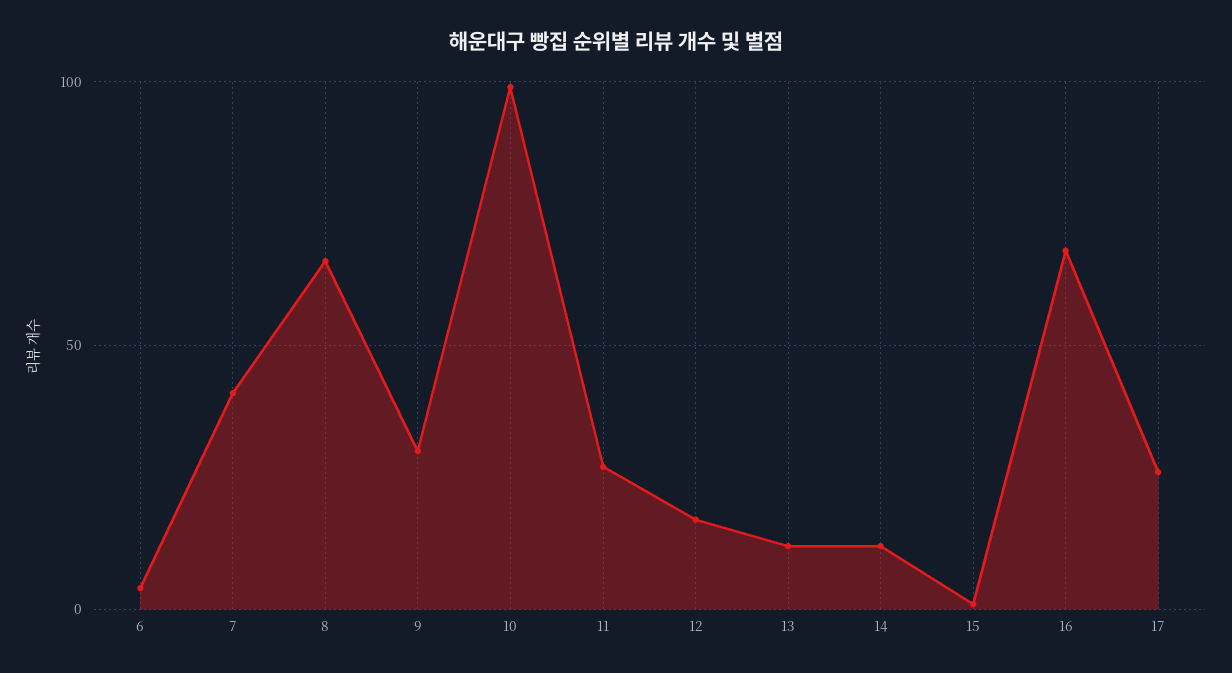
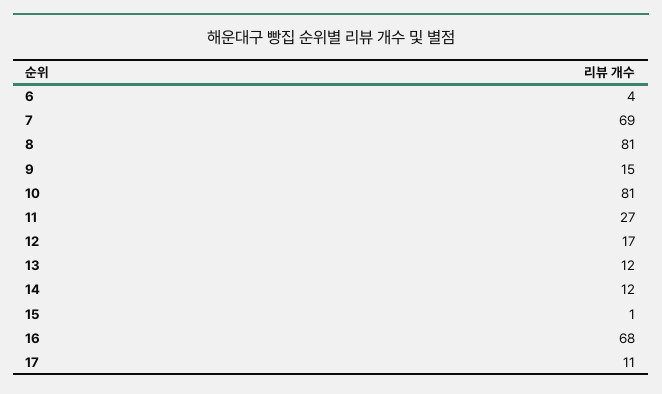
7: 40 -> 69
8: 65 -> 81
9: 30 -> 15
10: 100 -> 81
17: 25 -> 11

